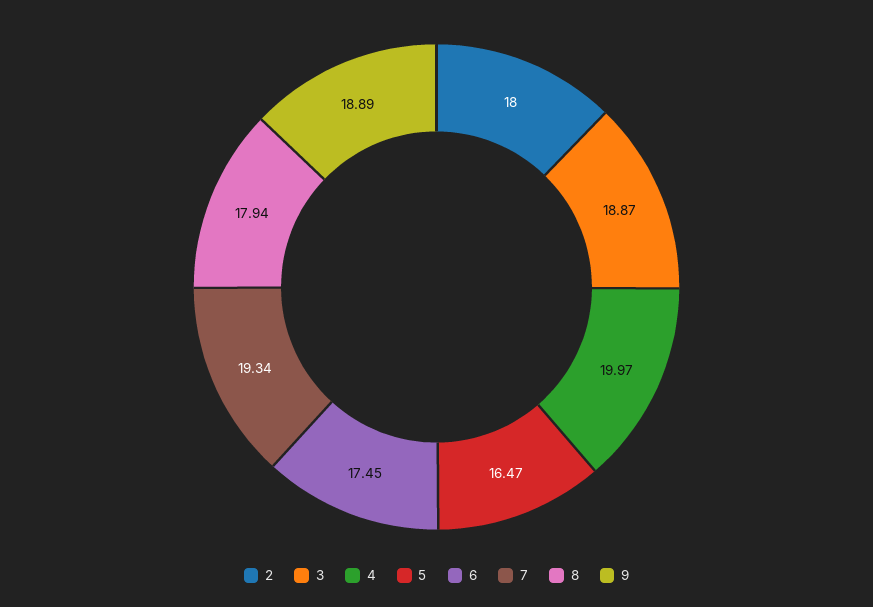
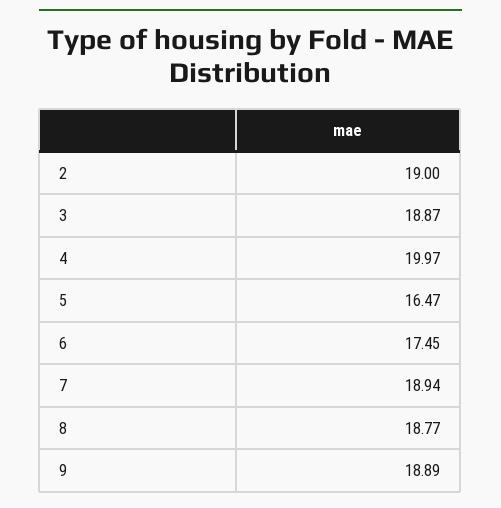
2: 18 -> 19
7: 19.34 -> 18.94
8: 17.94 -> 18.77

